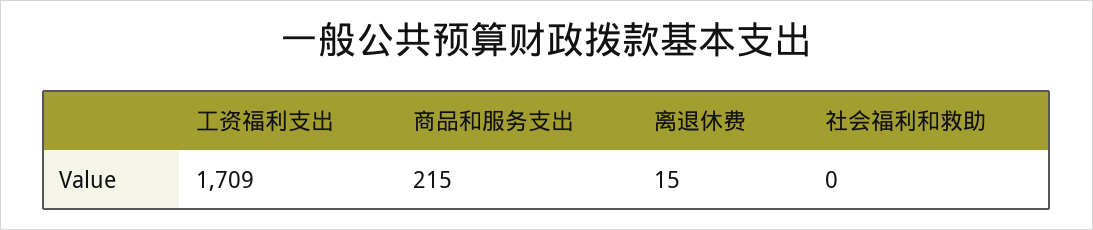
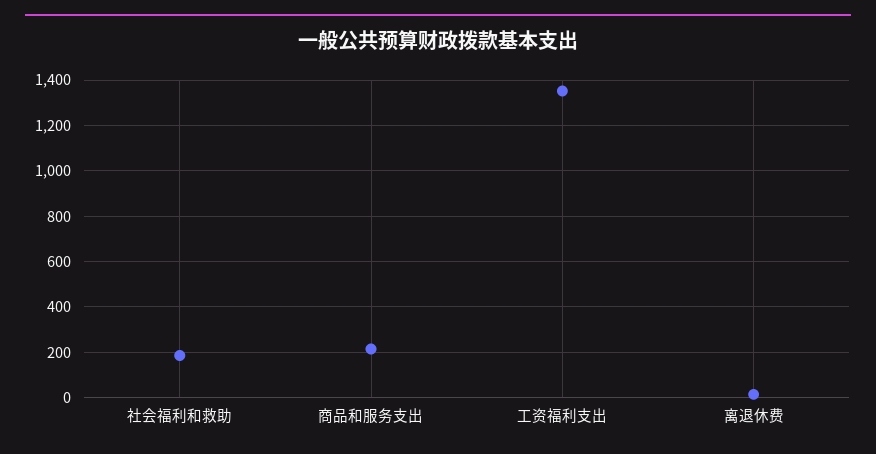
工资福利支出: 1709 -> 1350
社会福利和救助: 0 -> 200

